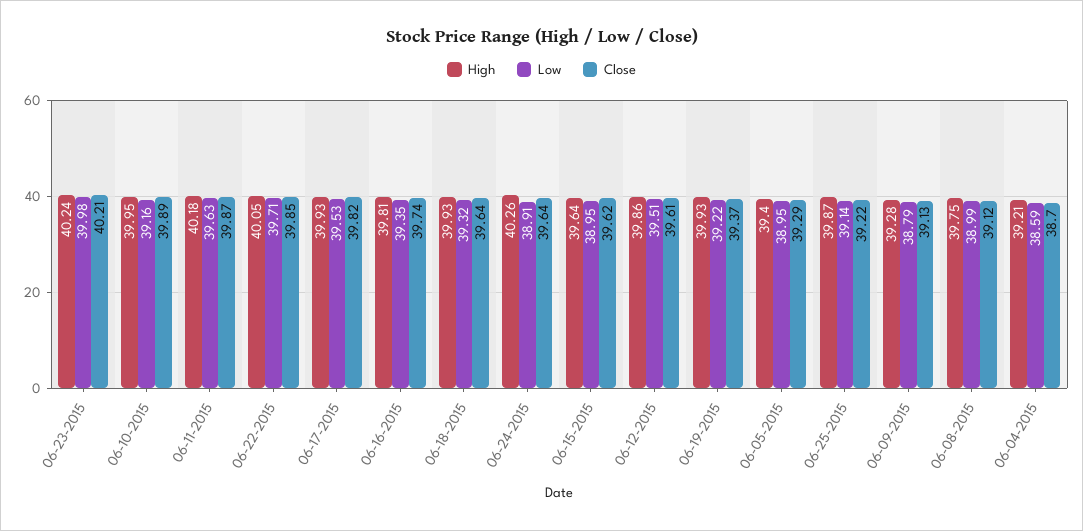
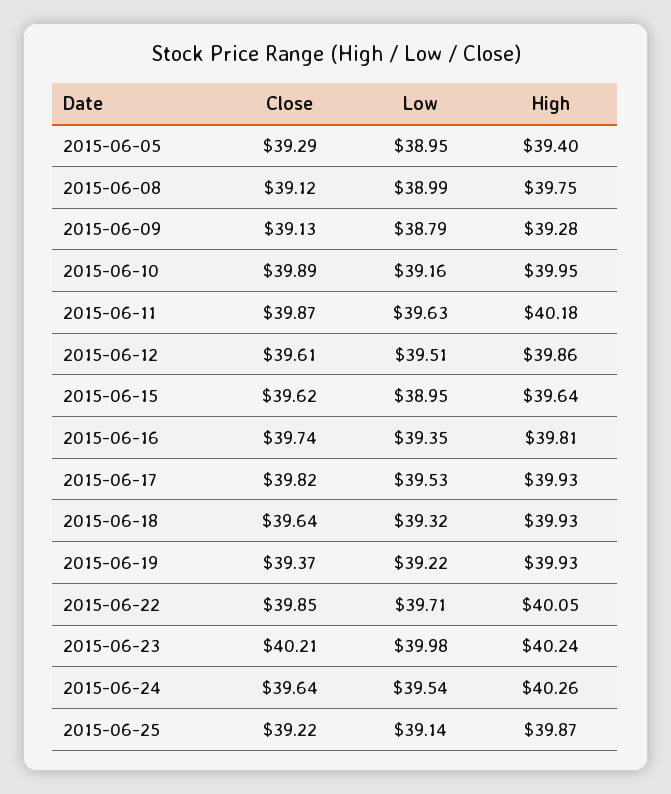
Low, 06-24-2015: 38.91 -> 39.54
High, 06-04-2015: 39.21 -> none
Low, 06-04-2015: 38.59 -> none
Close, 06-04-2015: 38.7 -> none

